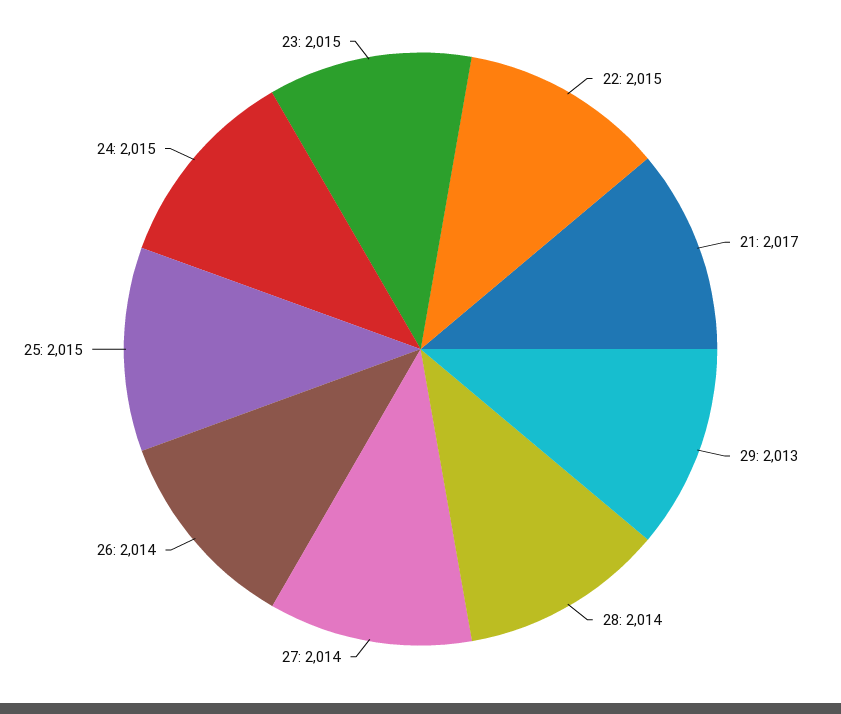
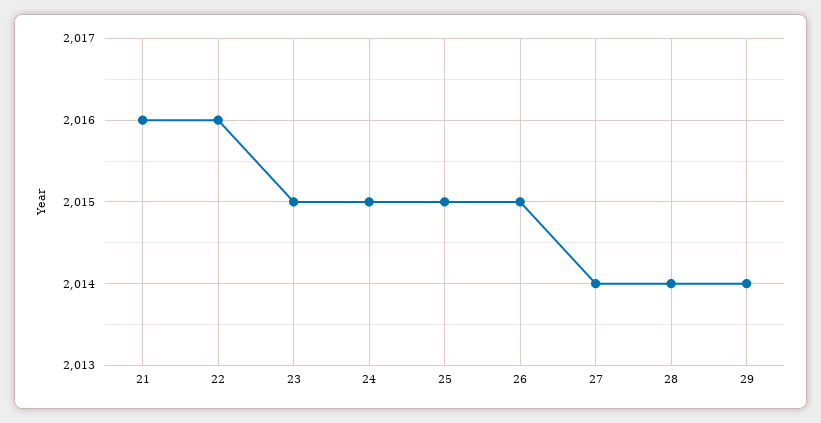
22: 2015 -> 2016
21: 2017 -> 2016
29: 2013 -> 2014
26: 2014 -> 2015

